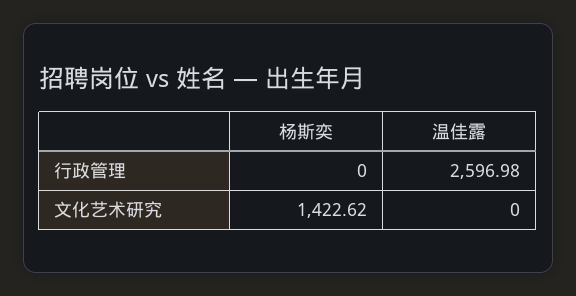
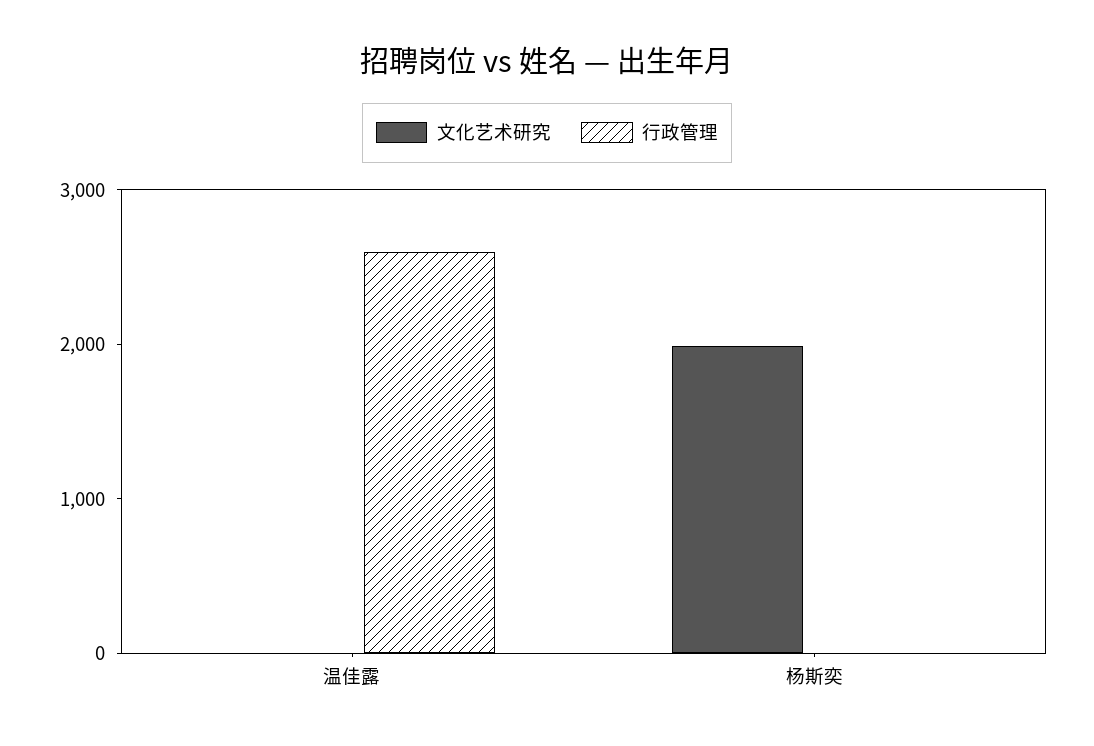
文化艺术研究, 杨斯奕: 1422.62 -> 2000

